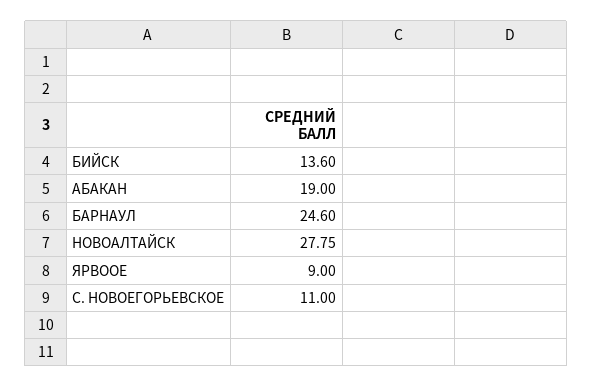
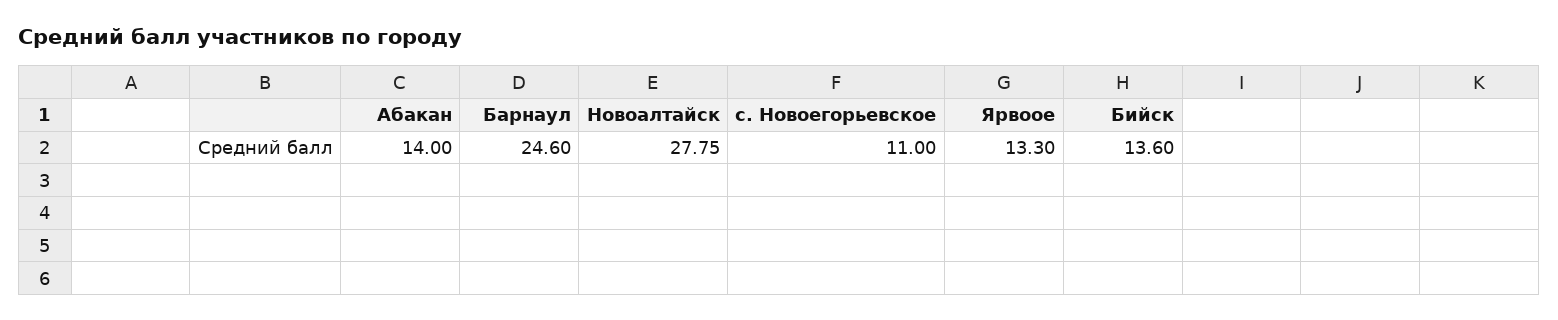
АБАКАН: 19 -> 14
ЯРВООЕ: 9 -> 13.3

